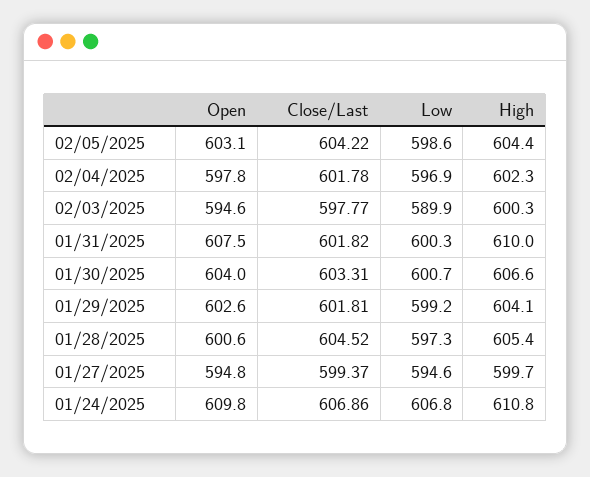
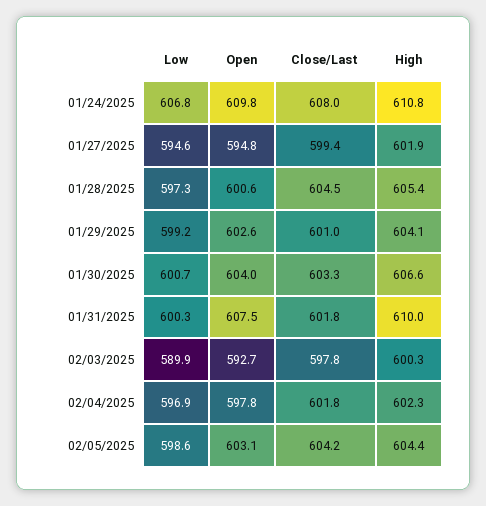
Open, 02/03/2025: 594.6 -> 592.7
Close/Last, 01/29/2025: 601.81 -> 601
High, 01/27/2025: 599.7 -> 601.9
Close/Last, 01/24/2025: 606.86 -> 608

